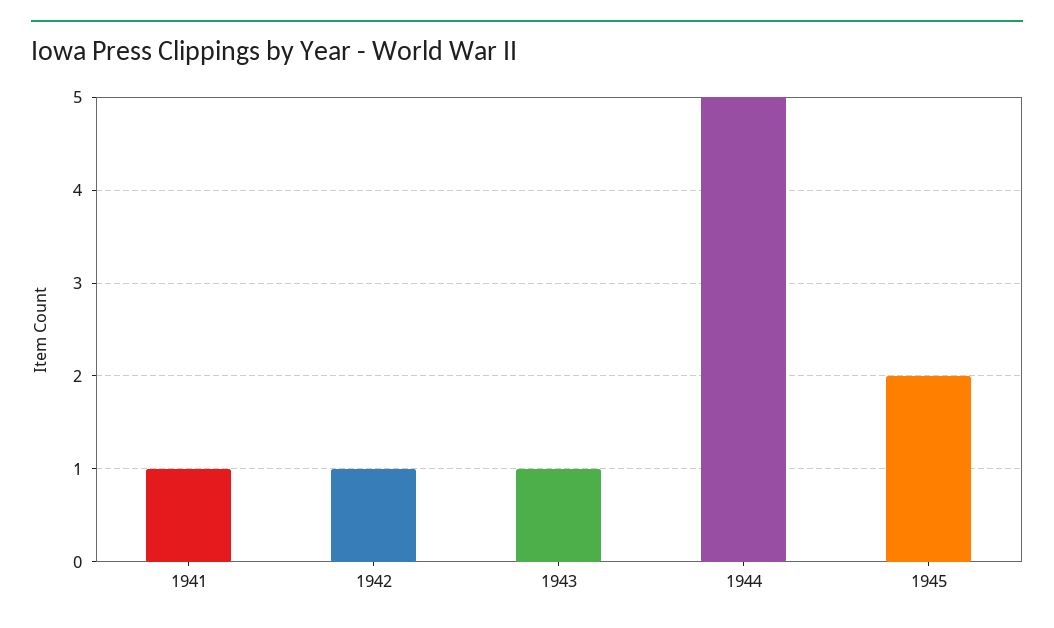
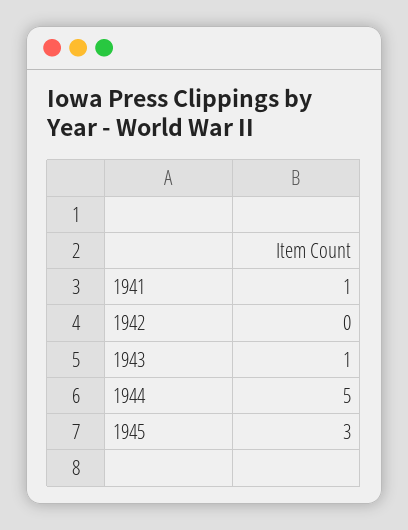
1942: 1 -> 0
1945: 2 -> 3

